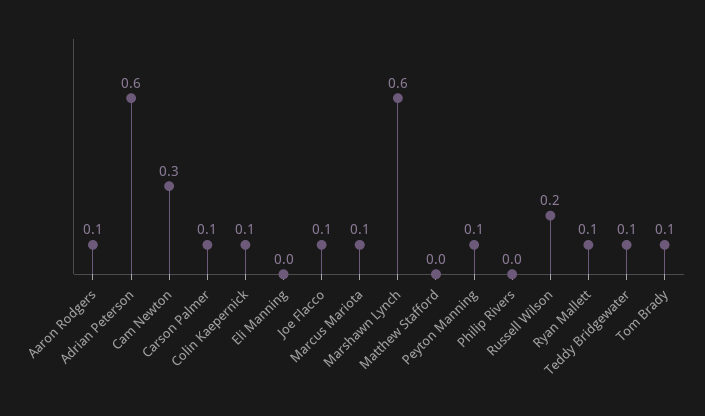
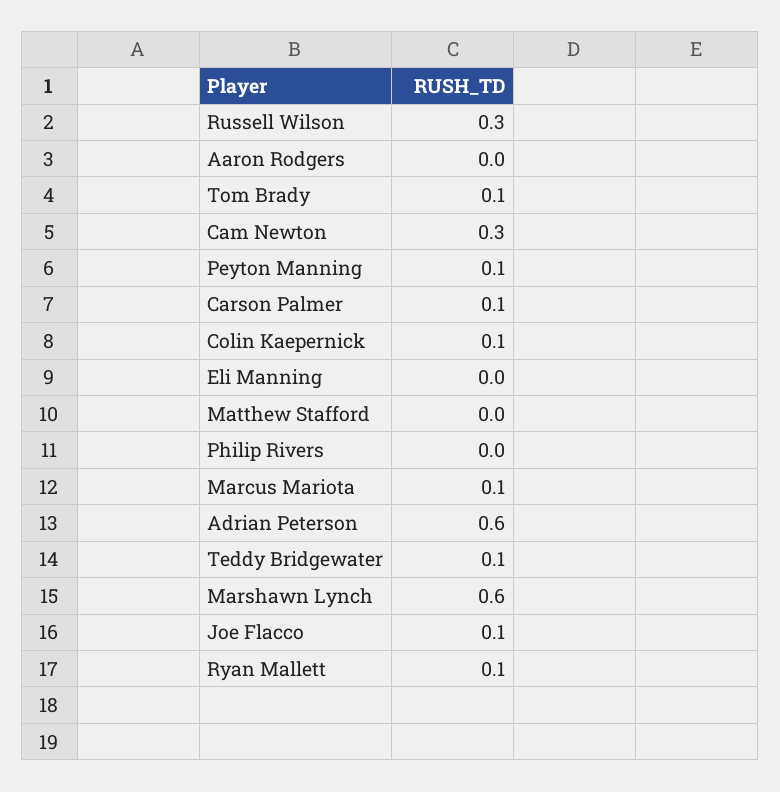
Aaron Rodgers: 0.1 -> 0
Russell Wilson: 0.2 -> 0.3

